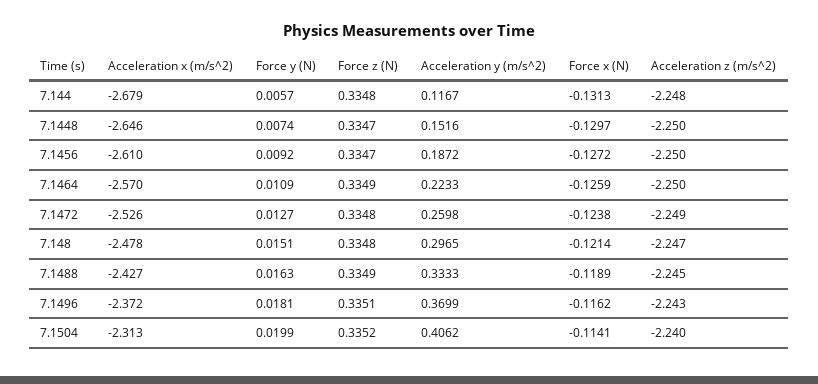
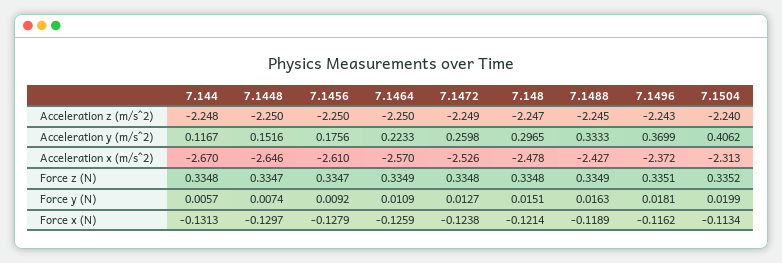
Acceleration x (m/s^2), 7.144: -2.679 -> -2.67
Acceleration y (m/s^2), 7.1456: 0.1872 -> 0.1756
Force x (N), 7.1456: -0.1272 -> -0.1279
Force x (N), 7.1504: -0.1141 -> -0.1134

